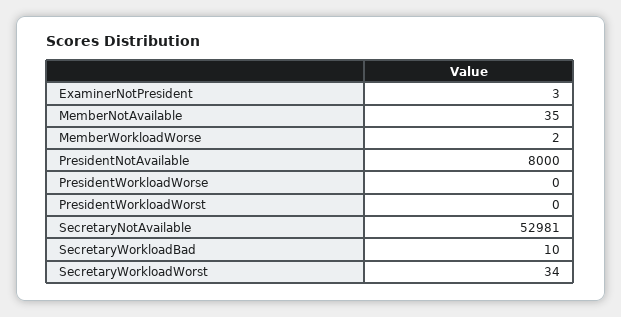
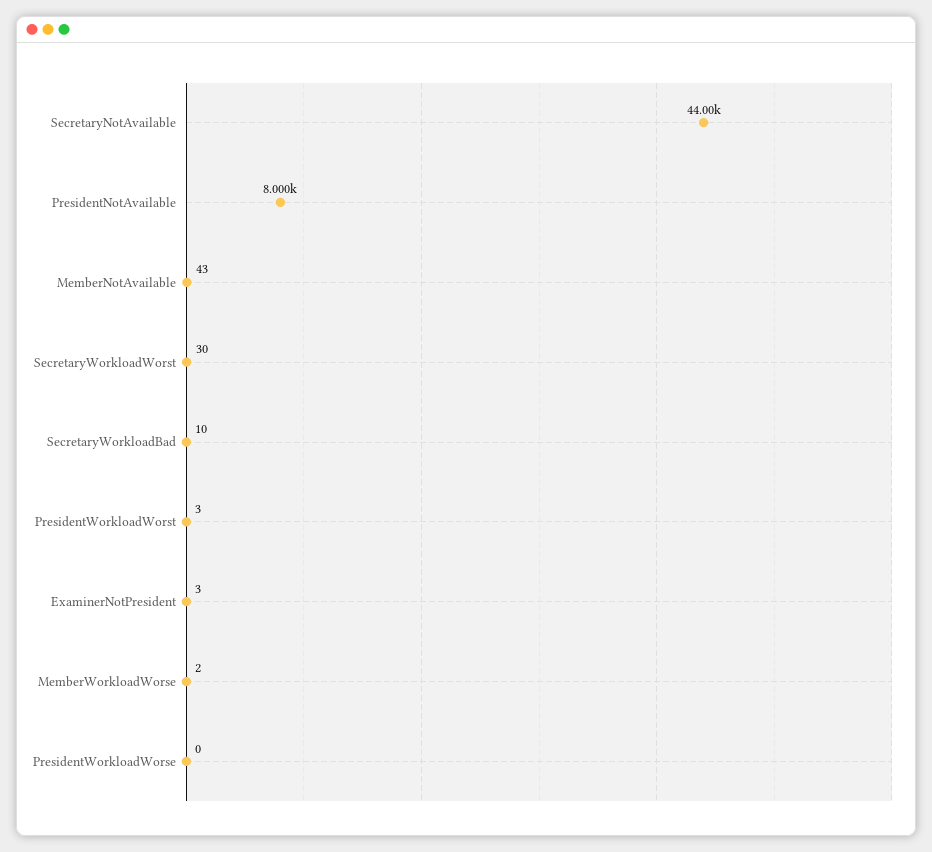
MemberNotAvailable: 35 -> 43
PresidentWorkloadWorst: 0 -> 3
SecretaryNotAvailable: 52981 -> 44000
SecretaryWorkloadWorst: 34 -> 30

